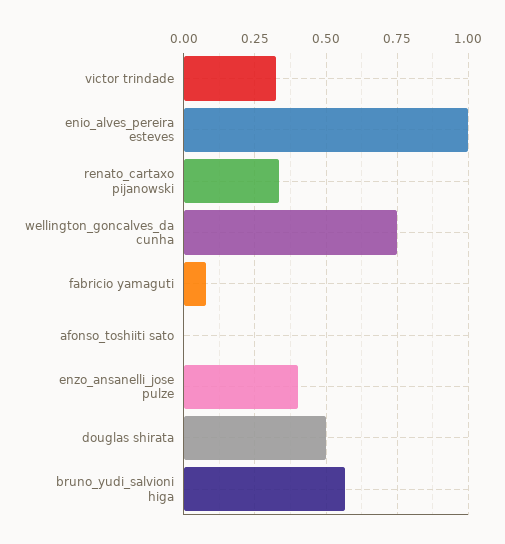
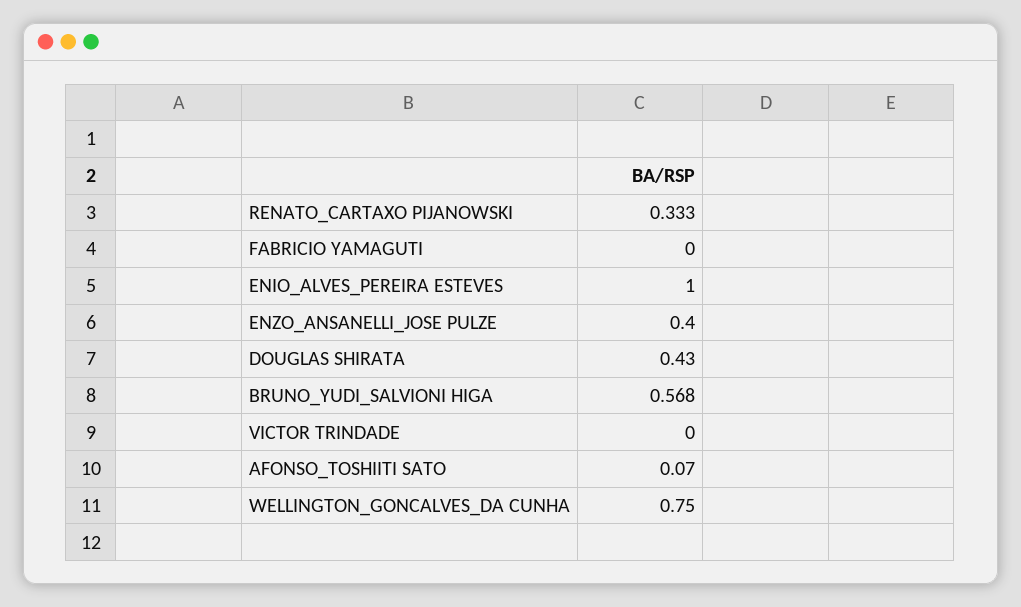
victor trindade: 0.325 -> 0
fabricio yamaguti: 0.075 -> 0
afonso_toshiiti sato: 0 -> 0.07
douglas shirata: 0.5 -> 0.43

